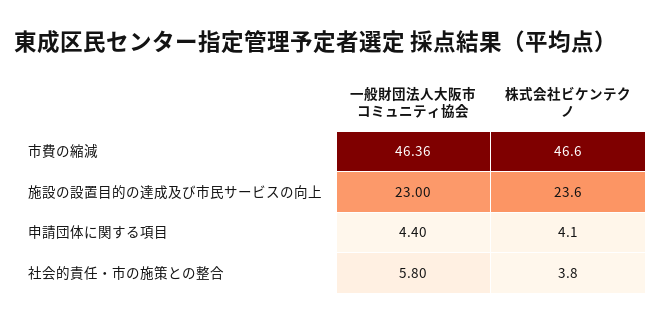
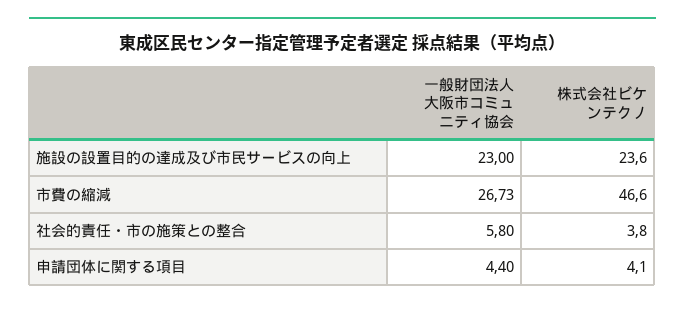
一般財団法人大阪市コミュニティ協会, 市費の縮減: 46.36 -> 26.73

